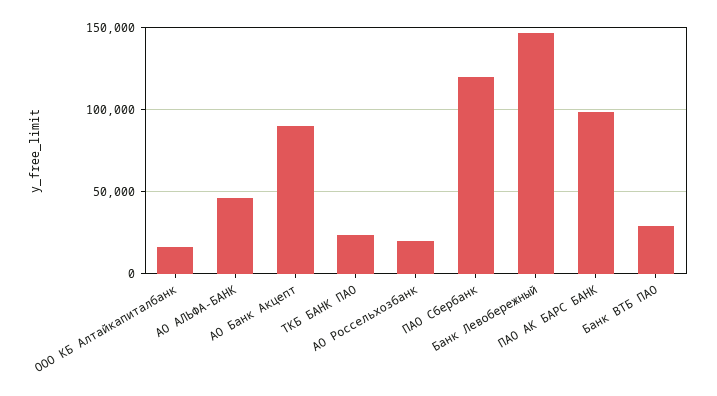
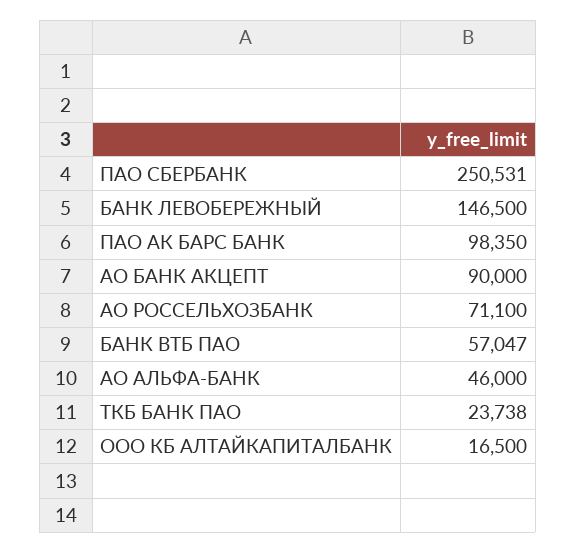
АО Россельхозбанк: 20000 -> 71100
ПАО Сбербанк: 120000 -> 250531
Банк ВТБ ПАО: 30000 -> 57047

